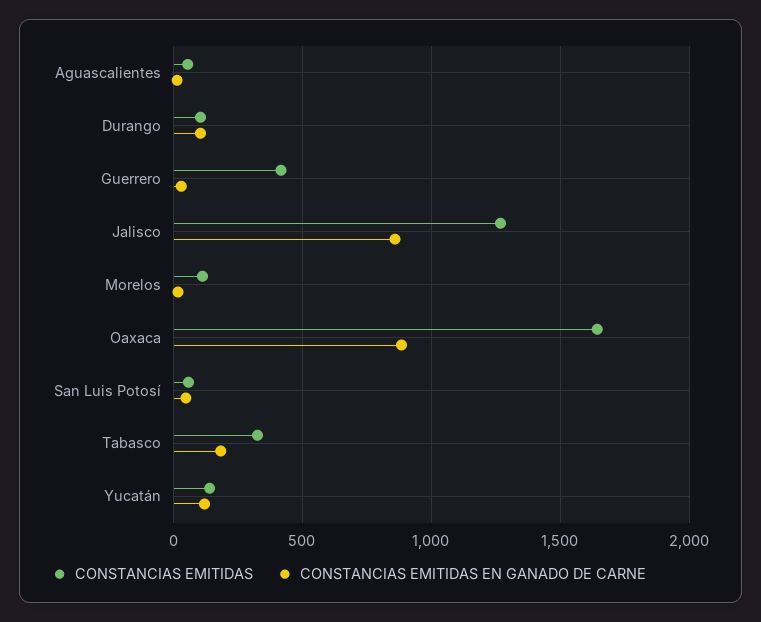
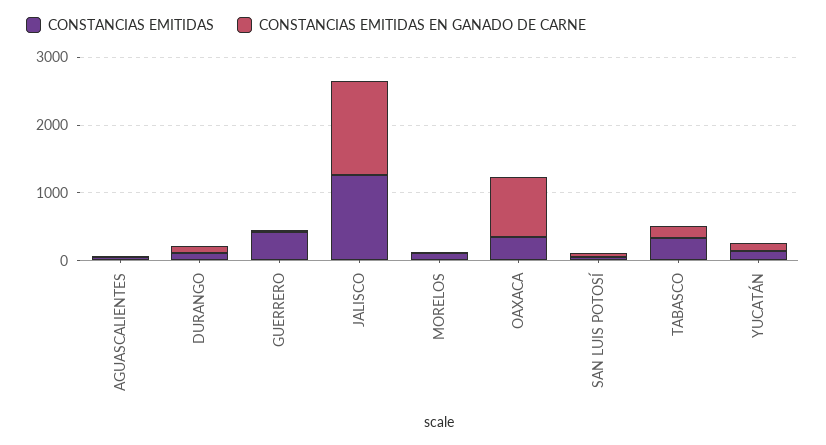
CONSTANCIAS EMITIDAS EN GANADO DE CARNE, Jalisco: 850 -> 1400
CONSTANCIAS EMITIDAS, Oaxaca: 1650 -> 400

